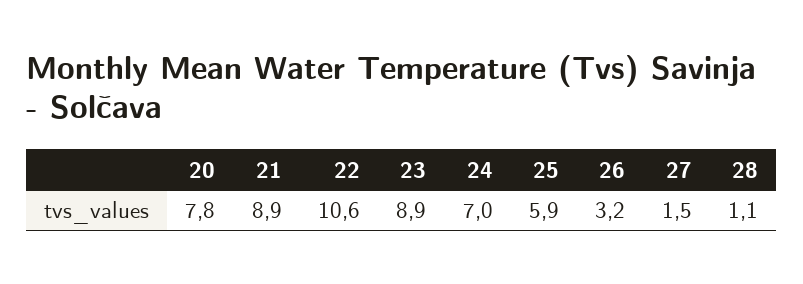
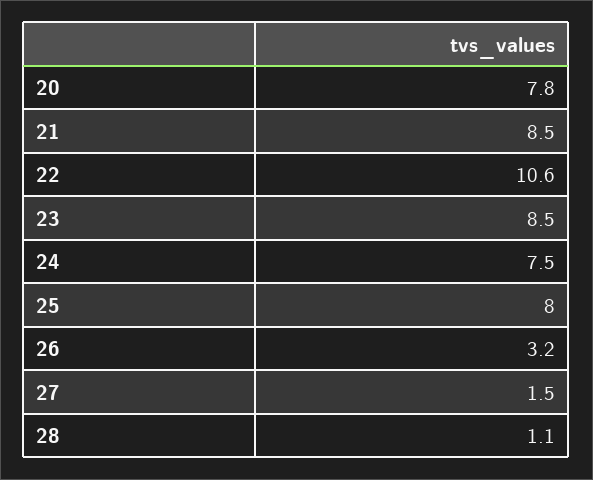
21: 8.9 -> 8.5
23: 8.9 -> 8.5
24: 7 -> 7.5
25: 5.9 -> 8

